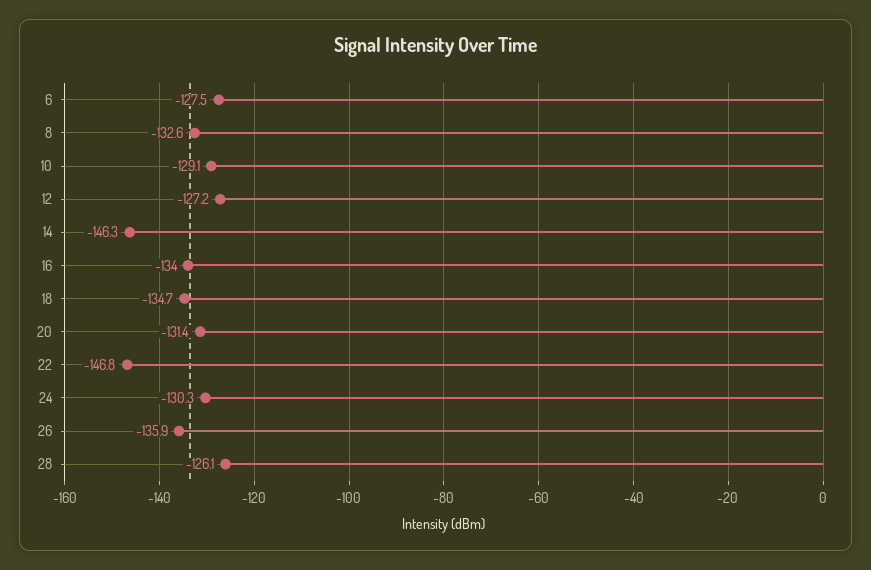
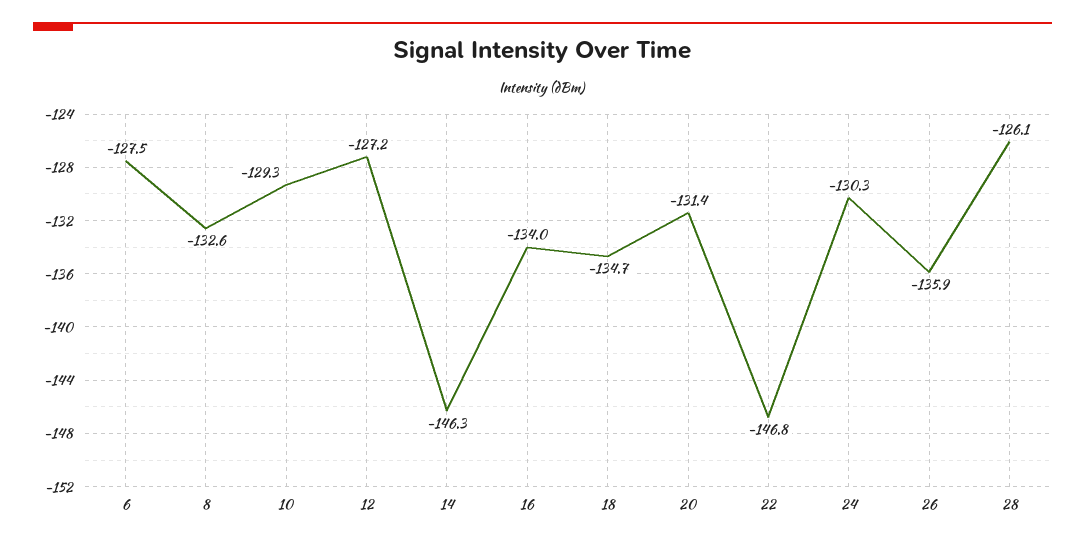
10: -129.1 -> -129.3

